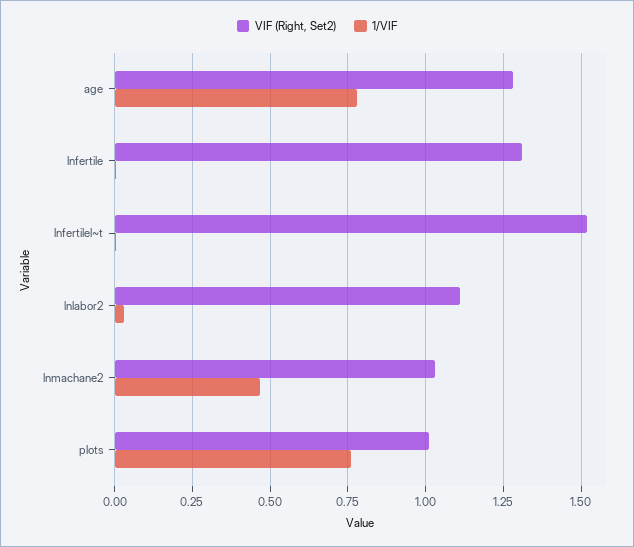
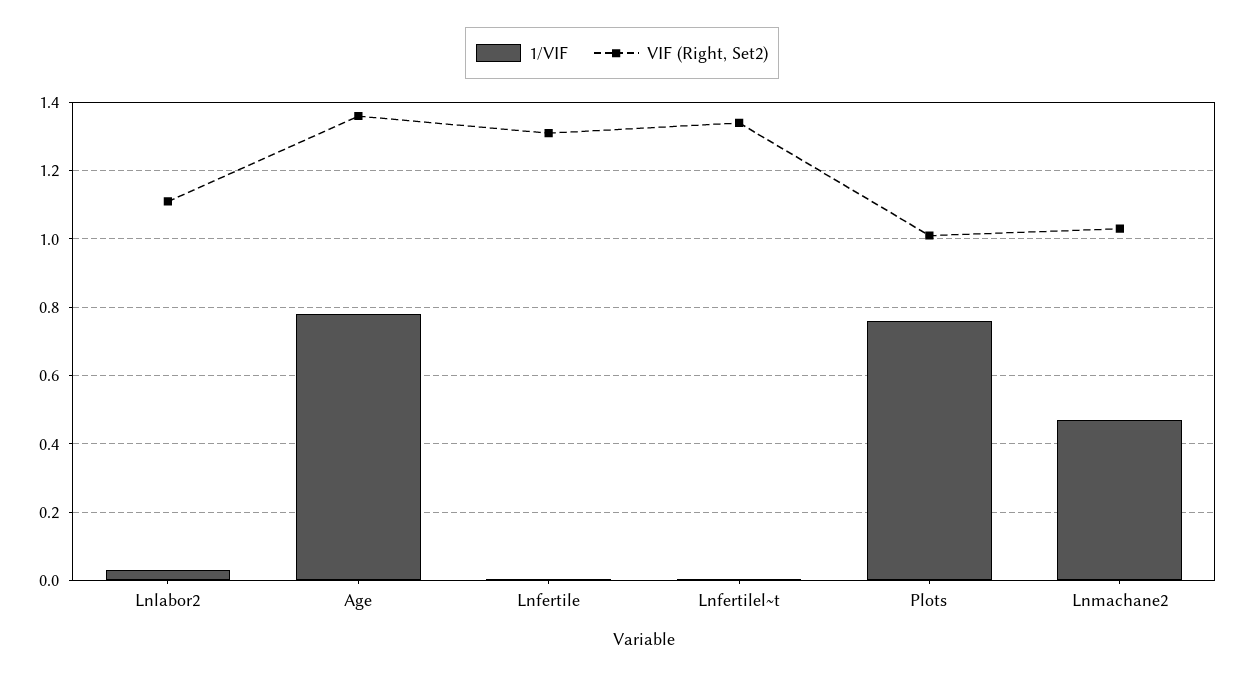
VIF (Right, Set2), age: 1.275 -> 1.36
VIF (Right, Set2), lnfertilel~t: 1.525 -> 1.34

